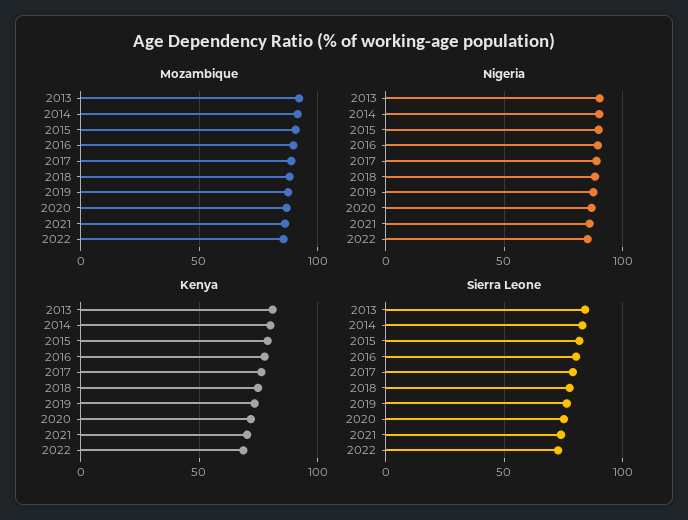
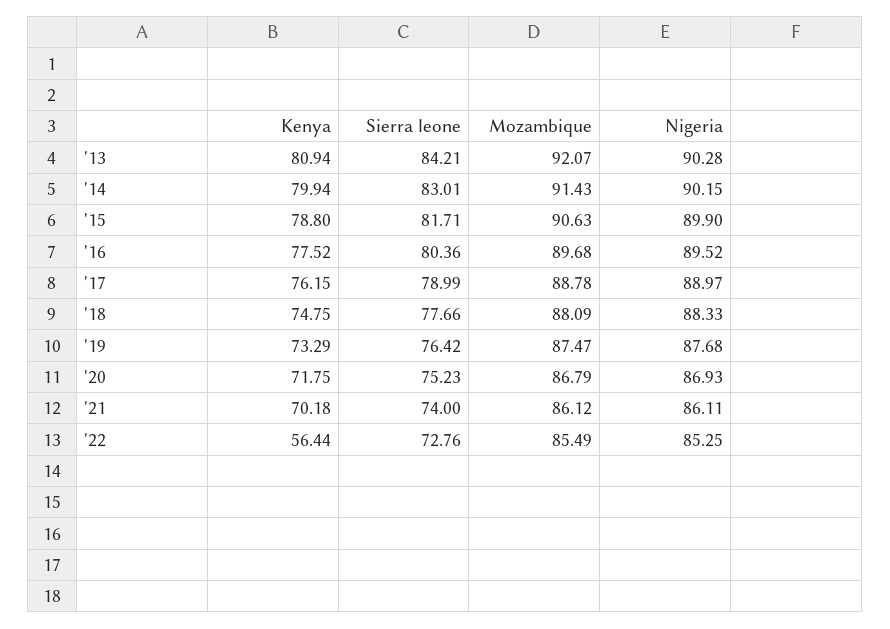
Kenya, 2022: 70 -> 56.44

